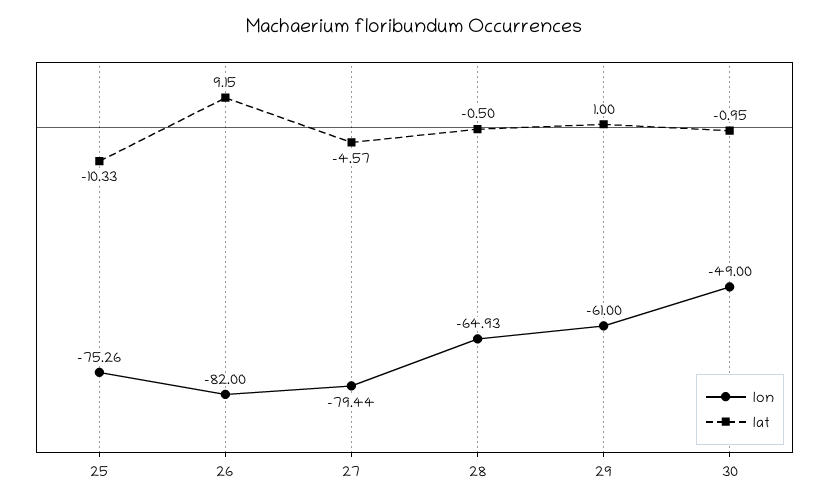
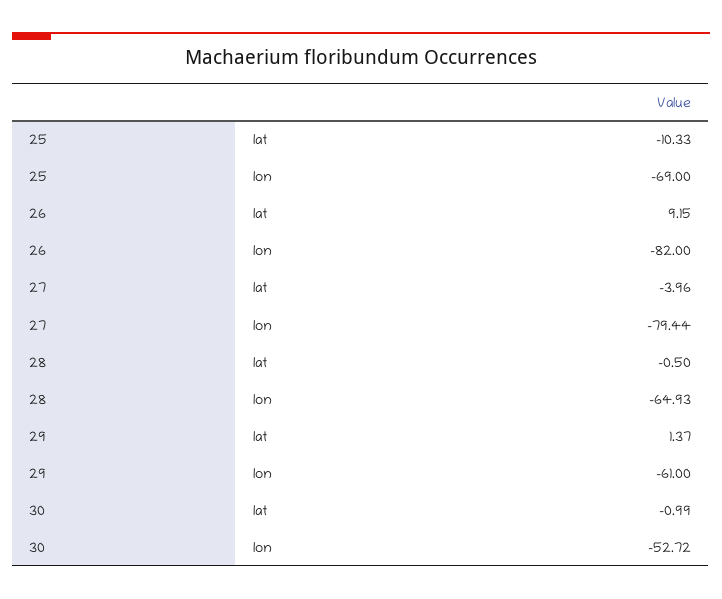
lon, 25: -75.26 -> -69
lat, 27: -4.57 -> -3.96
lat, 29: 1 -> 1.37
lon, 30: -49 -> -52.72
lat, 30: -0.95 -> -0.99

